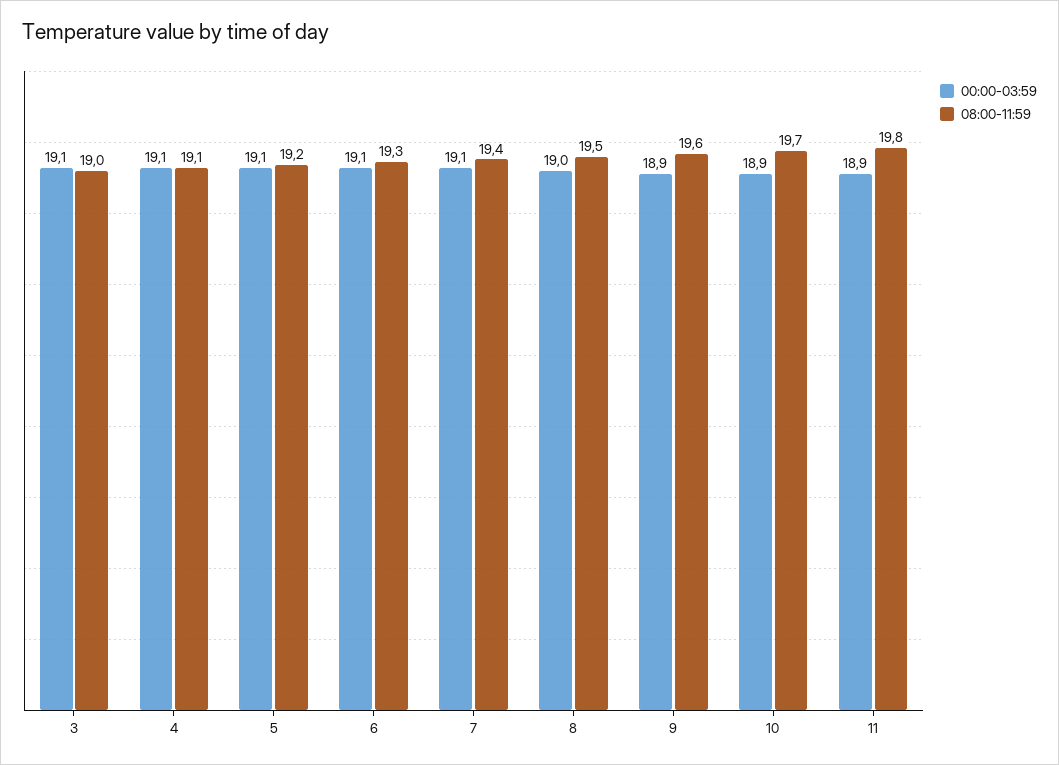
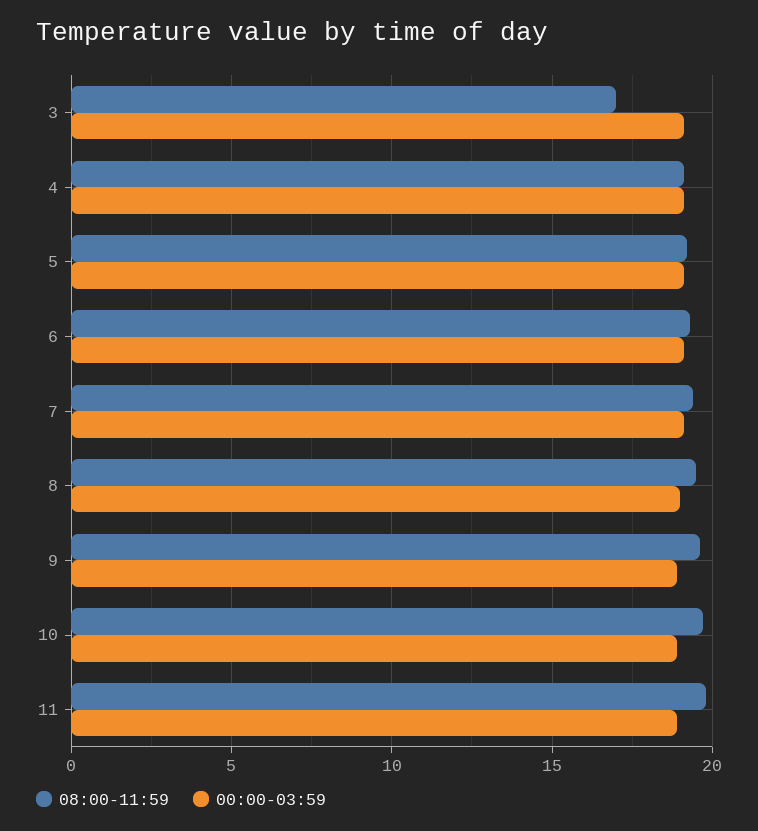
08:00-11:59, 3: 19 -> 17

